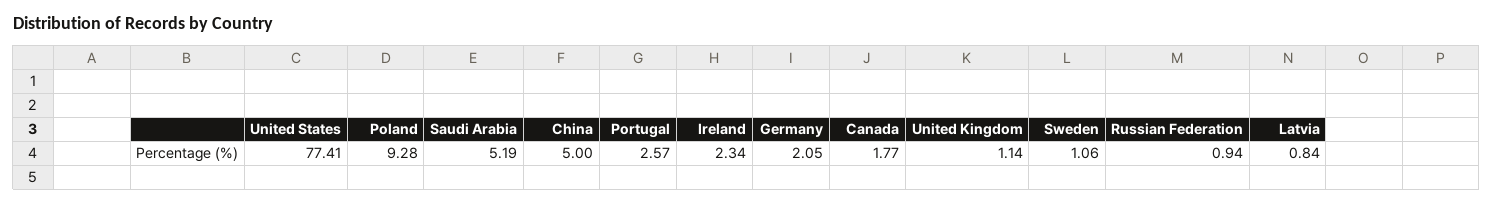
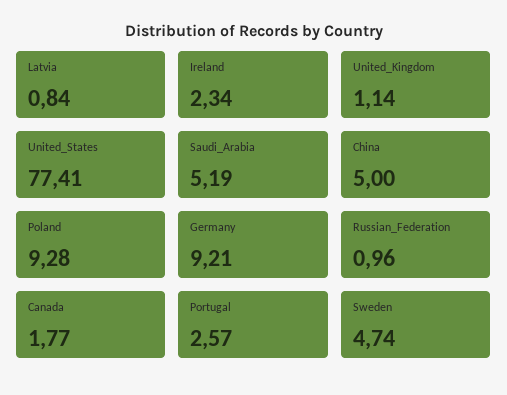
Germany: 2.05 -> 9.21
Sweden: 1.06 -> 4.74
Russian Federation: 0.94 -> 0.96

